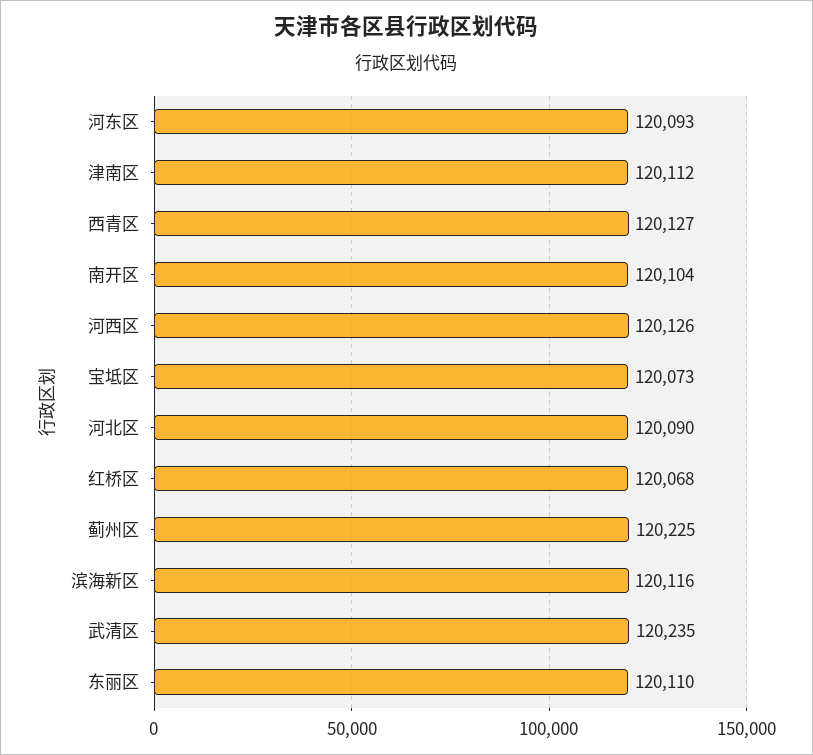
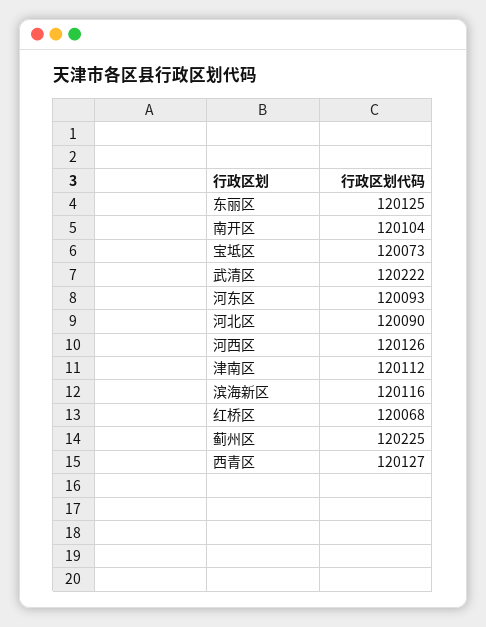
武清区: 120235 -> 120222
东丽区: 120110 -> 120125

